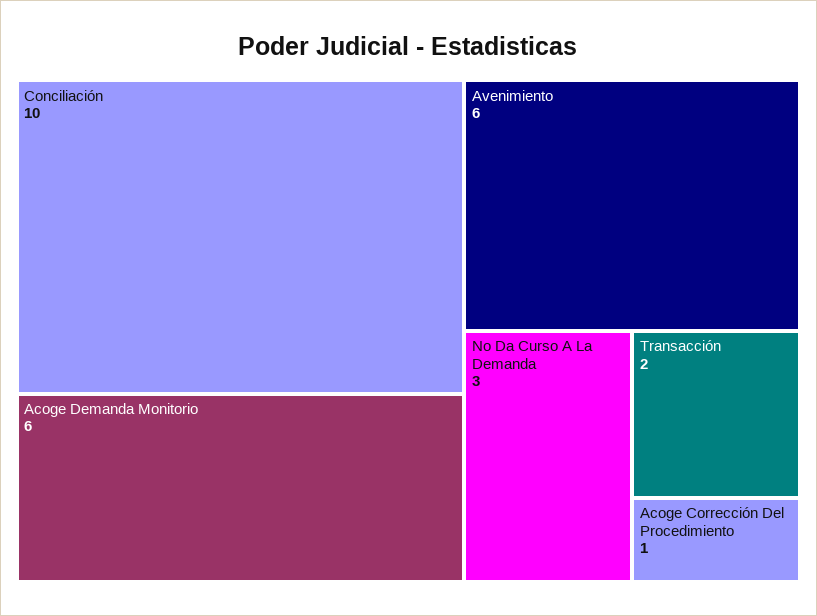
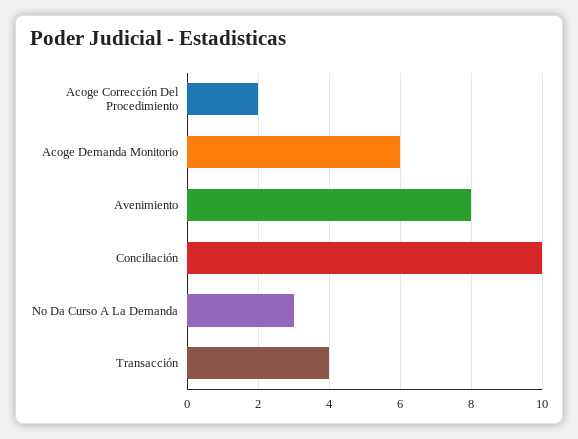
Avenimiento: 6 -> 8
Transacción: 2 -> 4
Acoge Corrección Del Procedimiento: 1 -> 2

